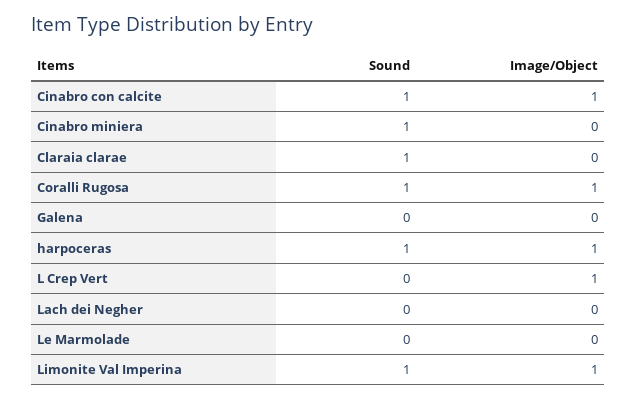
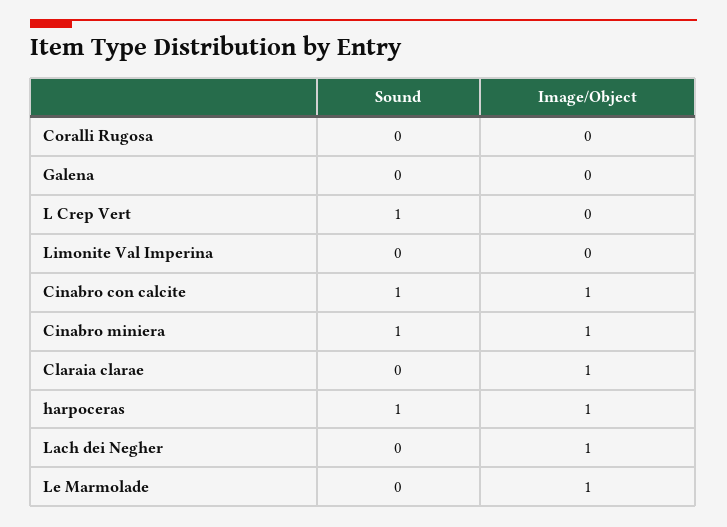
Image/Object, Cinabro miniera: 0 -> 1
Sound, Claraia clarae: 1 -> 0
Image/Object, Claraia clarae: 0 -> 1
Sound, Coralli Rugosa: 1 -> 0
Image/Object, Coralli Rugosa: 1 -> 0
Sound, L Crep Vert: 0 -> 1
Image/Object, L Crep Vert: 1 -> 0
Image/Object, Lach dei Negher: 0 -> 1
Image/Object, Le Marmolade: 0 -> 1
Sound, Limonite Val Imperina: 1 -> 0
Image/Object, Limonite Val Imperina: 1 -> 0

